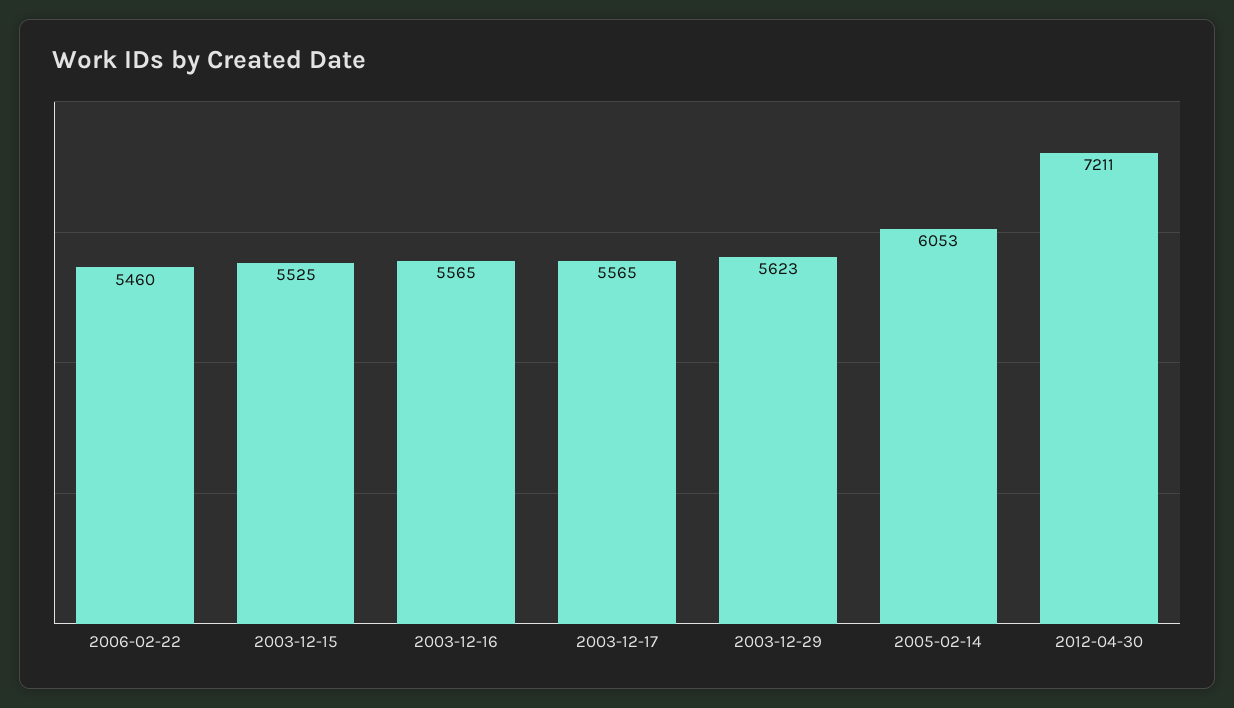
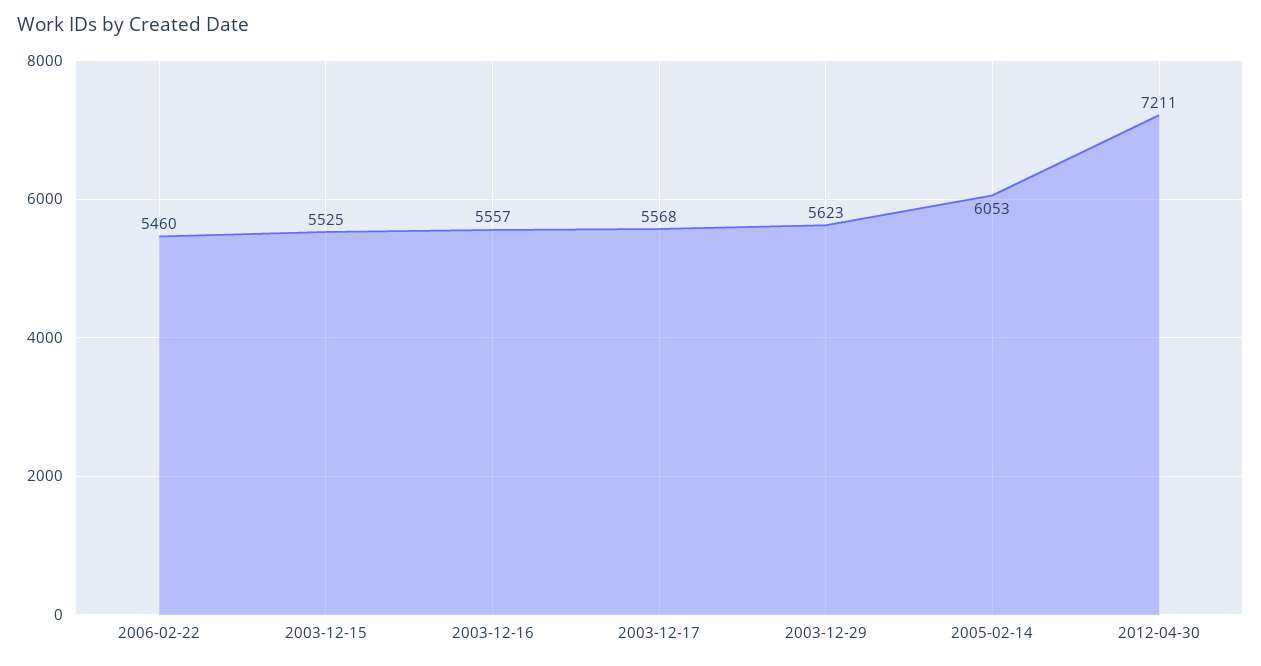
2003-12-16: 5565 -> 5557
2003-12-17: 5565 -> 5568

